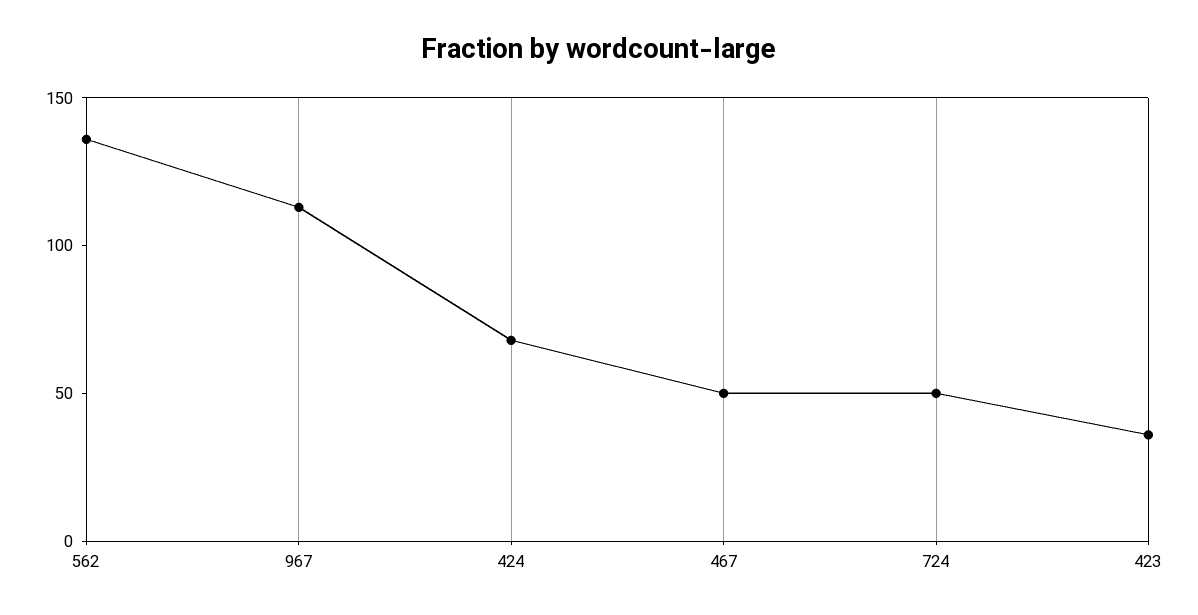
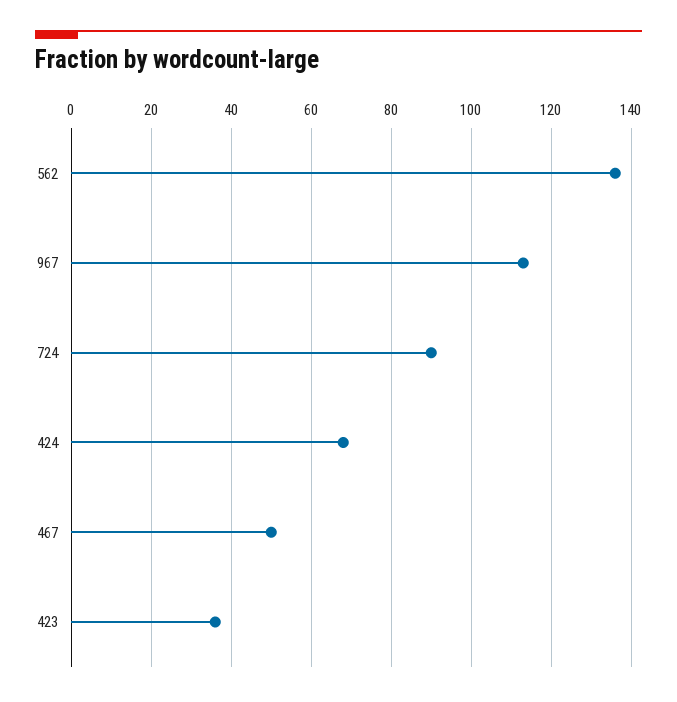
724: 50 -> 90

